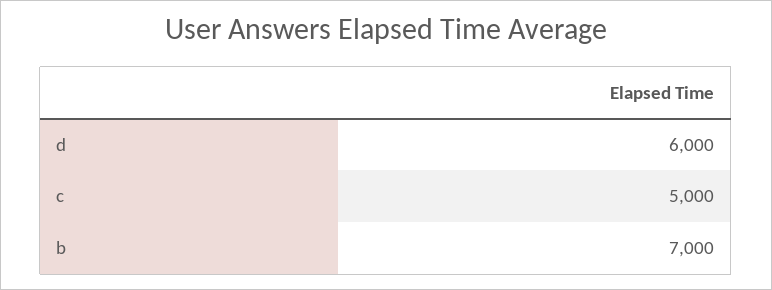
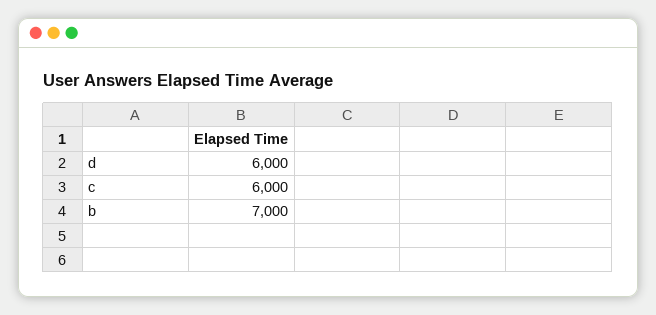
c: 5000 -> 6000

